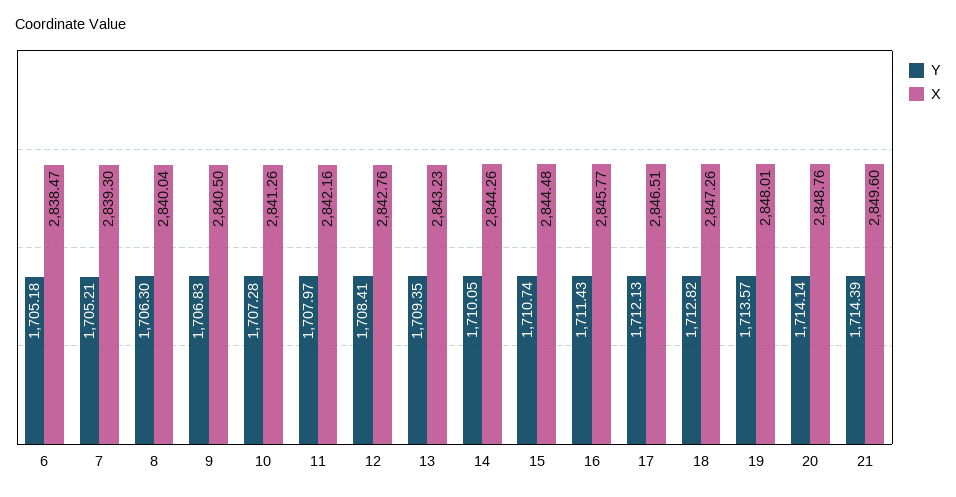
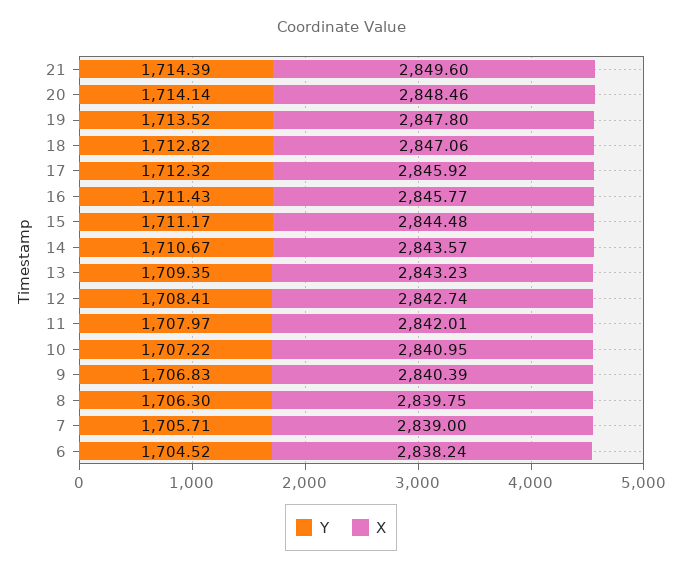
Y, 6: 1705.18 -> 1704.52
X, 6: 2838.47 -> 2838.24
Y, 7: 1705.21 -> 1705.71
X, 7: 2839.3 -> 2839
X, 8: 2840.04 -> 2839.75
X, 9: 2840.5 -> 2840.39
Y, 10: 1707.28 -> 1707.22
X, 10: 2841.26 -> 2840.95
X, 11: 2842.16 -> 2842.01
X, 12: 2842.76 -> 2842.74
Y, 14: 1710.05 -> 1710.67
X, 14: 2844.26 -> 2843.57
Y, 15: 1710.74 -> 1711.17
Y, 17: 1712.13 -> 1712.32
X, 17: 2846.51 -> 2845.92
X, 18: 2847.26 -> 2847.06
Y, 19: 1713.57 -> 1713.52
X, 19: 2848.01 -> 2847.8
X, 20: 2848.76 -> 2848.46

